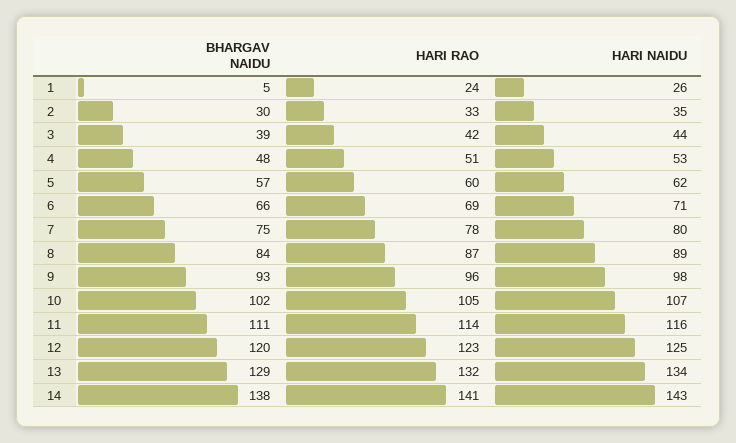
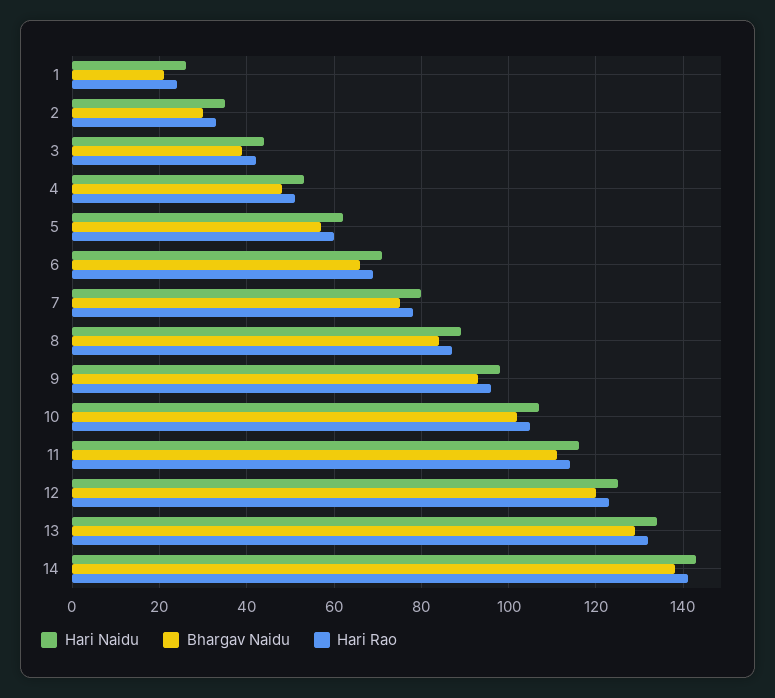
BHARGAV NAIDU, 1: 5 -> 20

